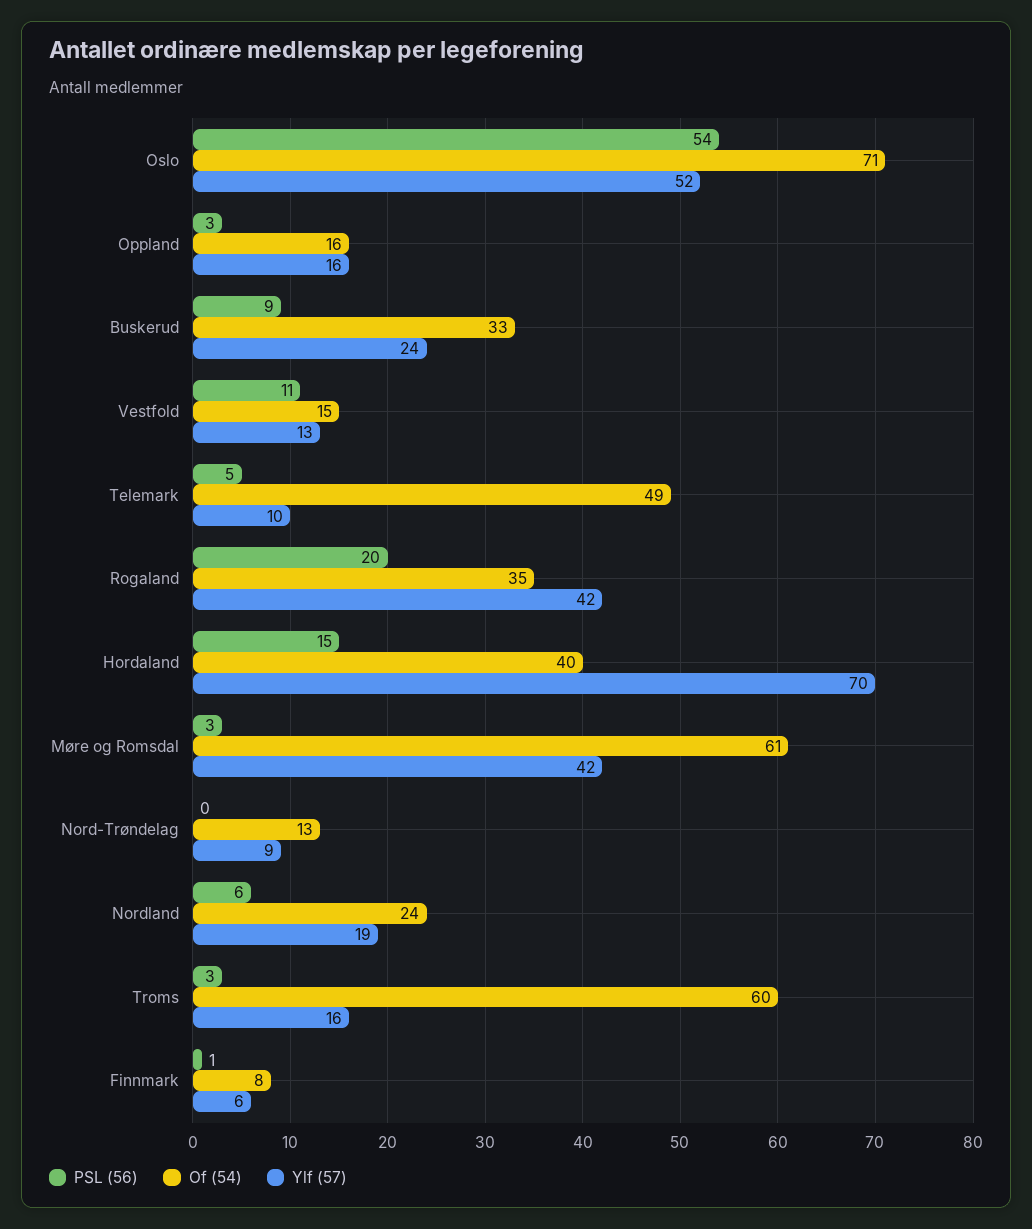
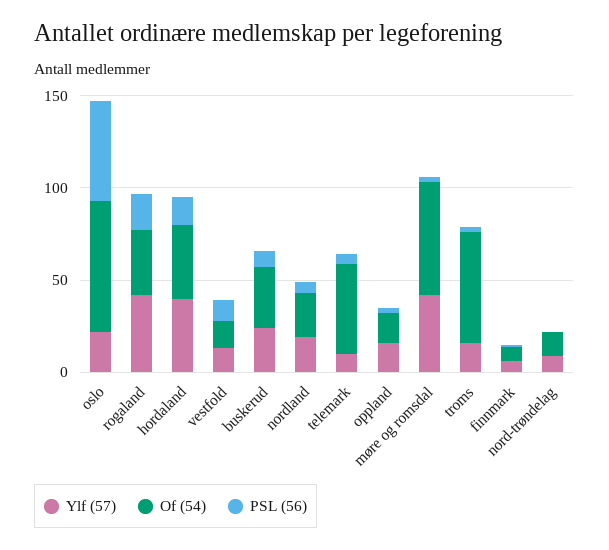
Ylf (57), Oslo: 52 -> 20
Ylf (57), Hordaland: 70 -> 40

